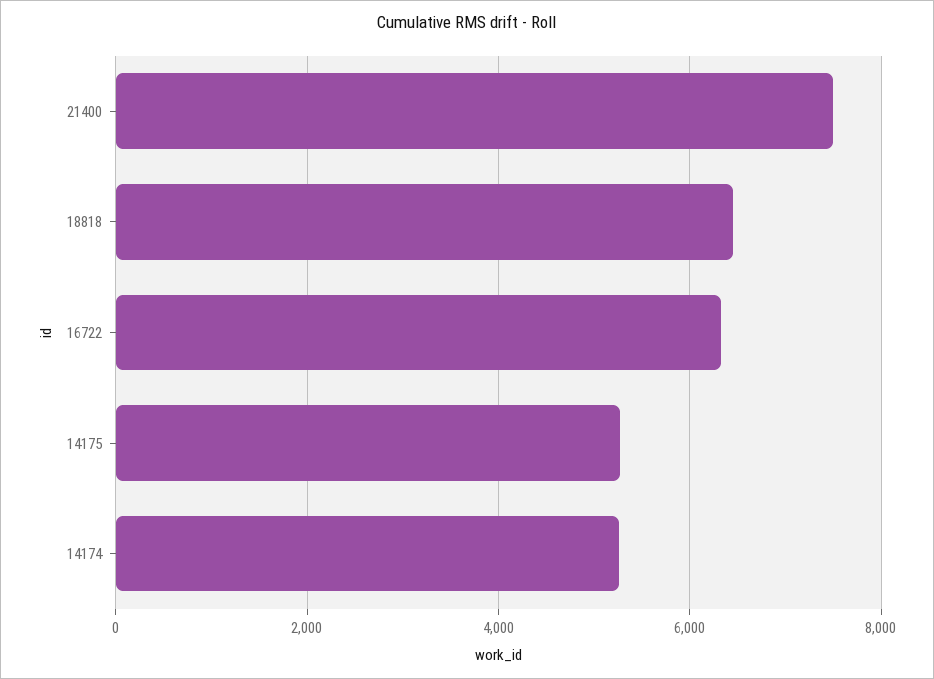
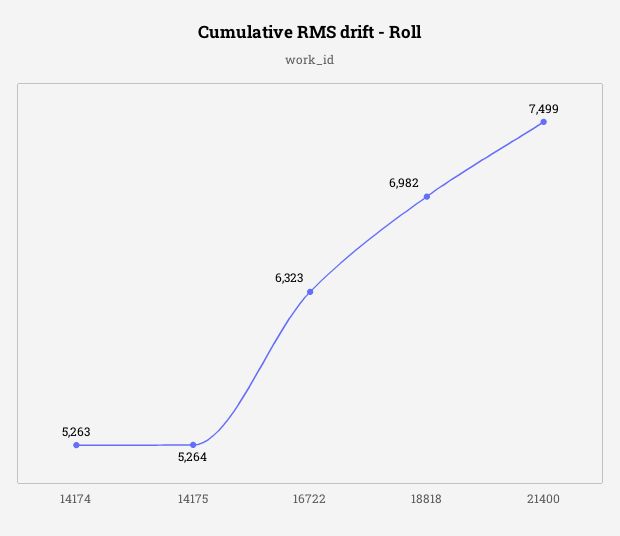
18818: 6400 -> 6982

